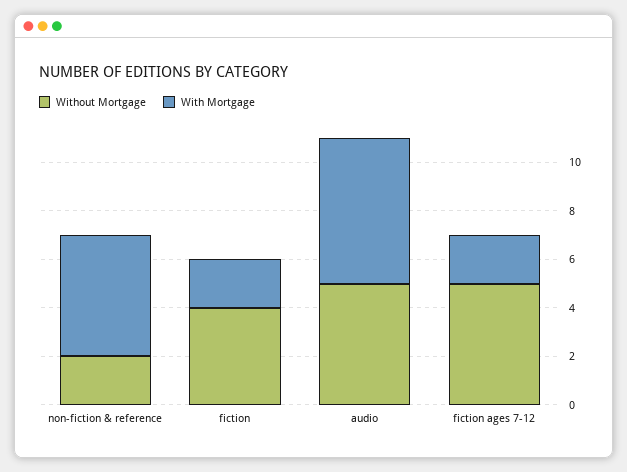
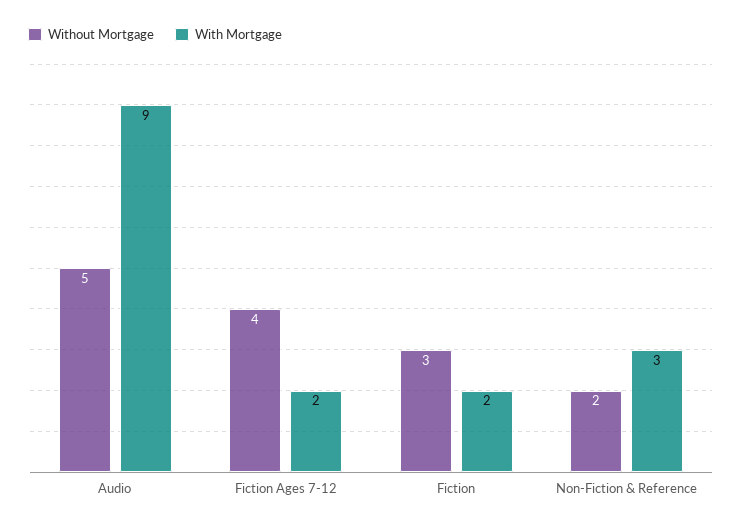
With Mortgage, non-fiction & reference: 5 -> 3
Without Mortgage, fiction: 4 -> 3
With Mortgage, audio: 6 -> 9
Without Mortgage, fiction ages 7-12: 5 -> 4

